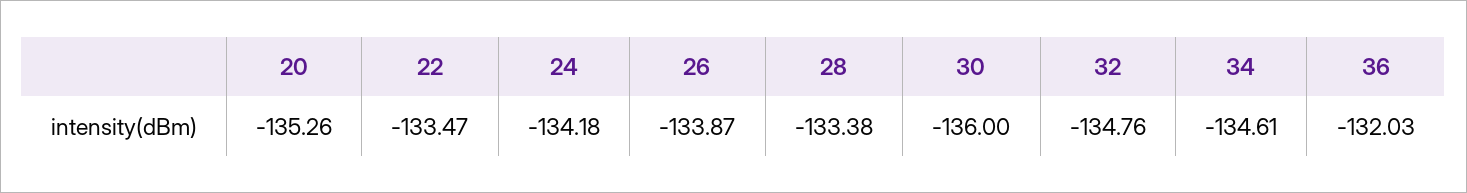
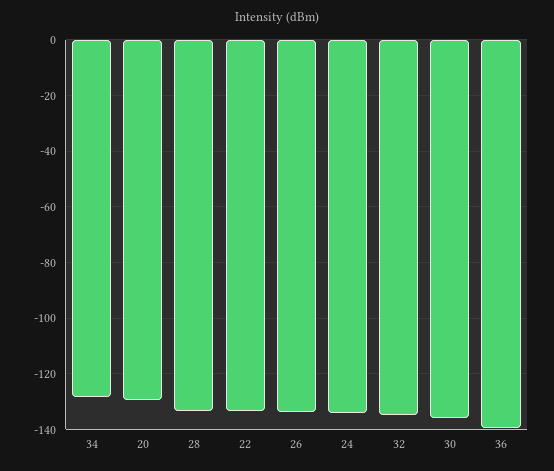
20: -135.26 -> -130
34: -134.61 -> -127.5
36: -132.03 -> -140

